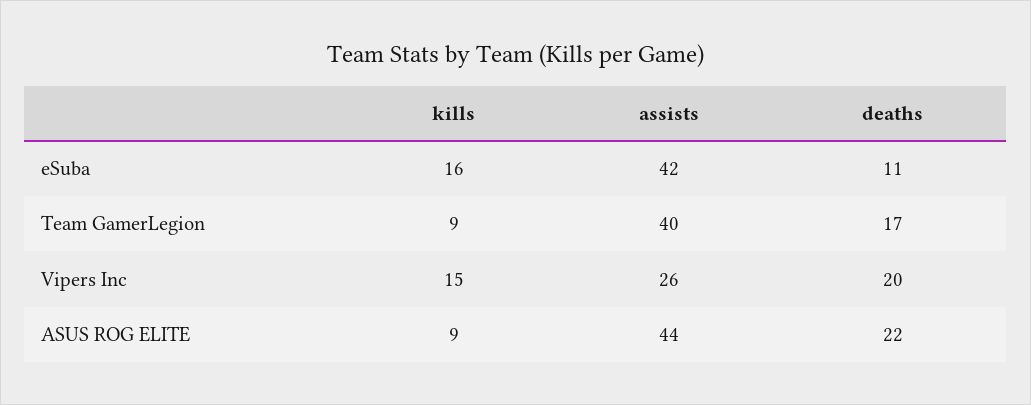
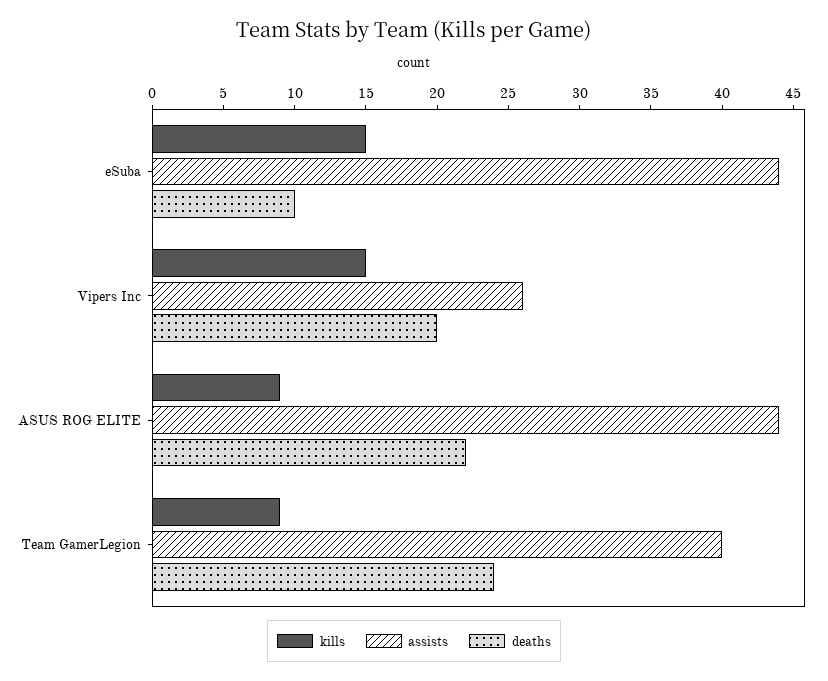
kills, eSuba: 16 -> 15
assists, eSuba: 42 -> 44
deaths, eSuba: 11 -> 10
deaths, Team GamerLegion: 17 -> 24

